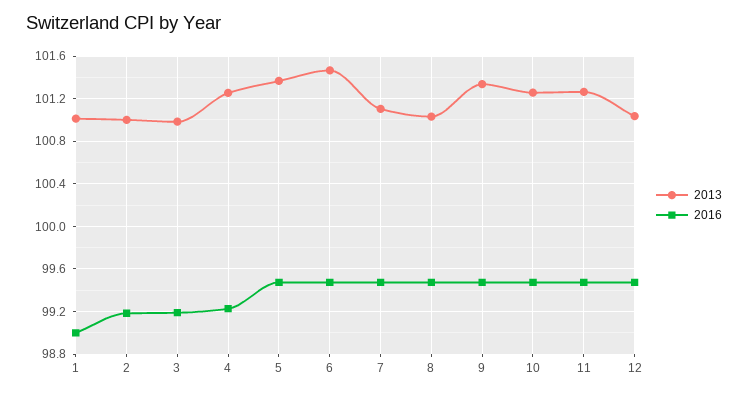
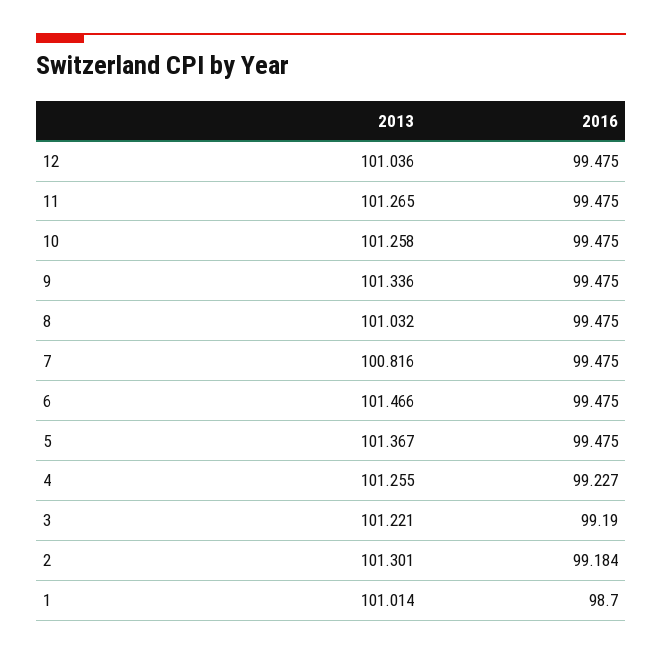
2016, 1: 99 -> 98.7
2013, 2: 101 -> 101.301
2013, 3: 101 -> 101.221
2013, 7: 101.1 -> 100.816

